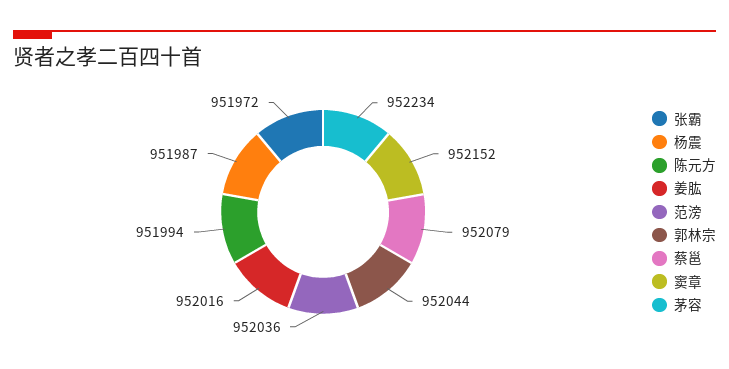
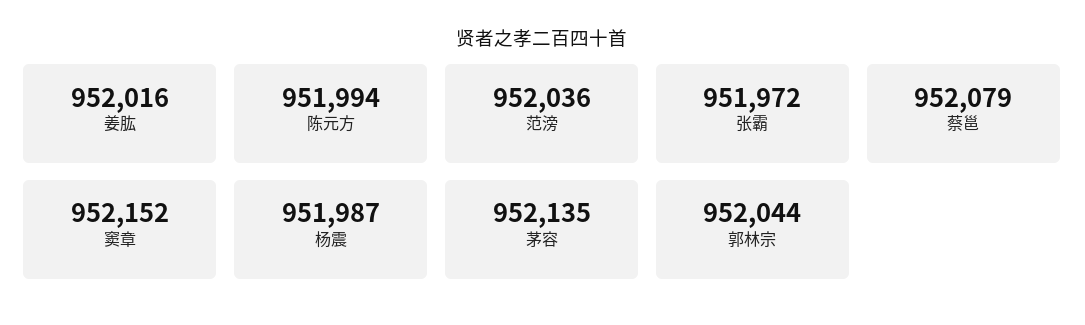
茅容: 952234 -> 952135

